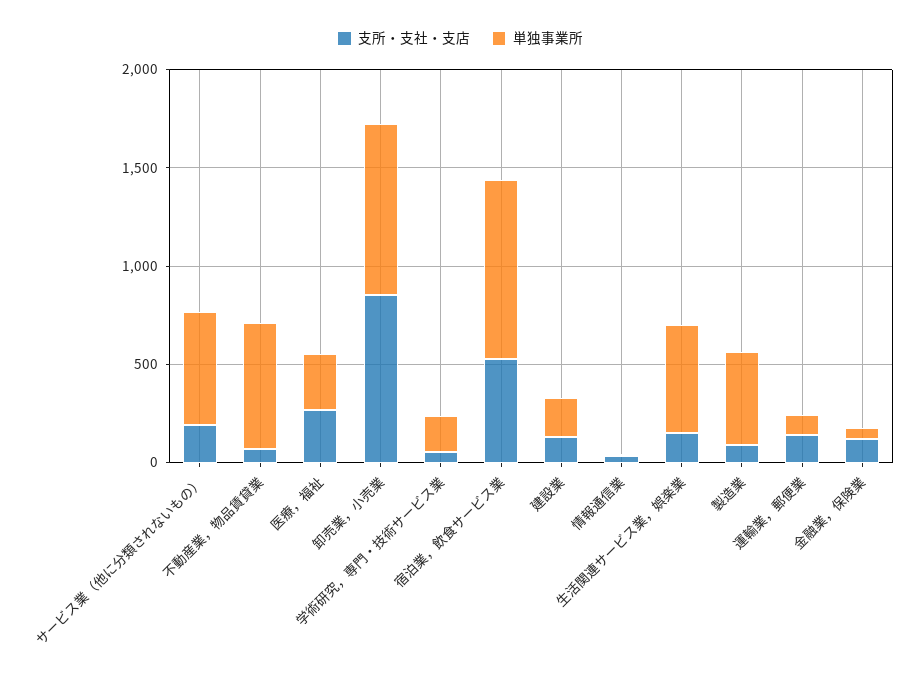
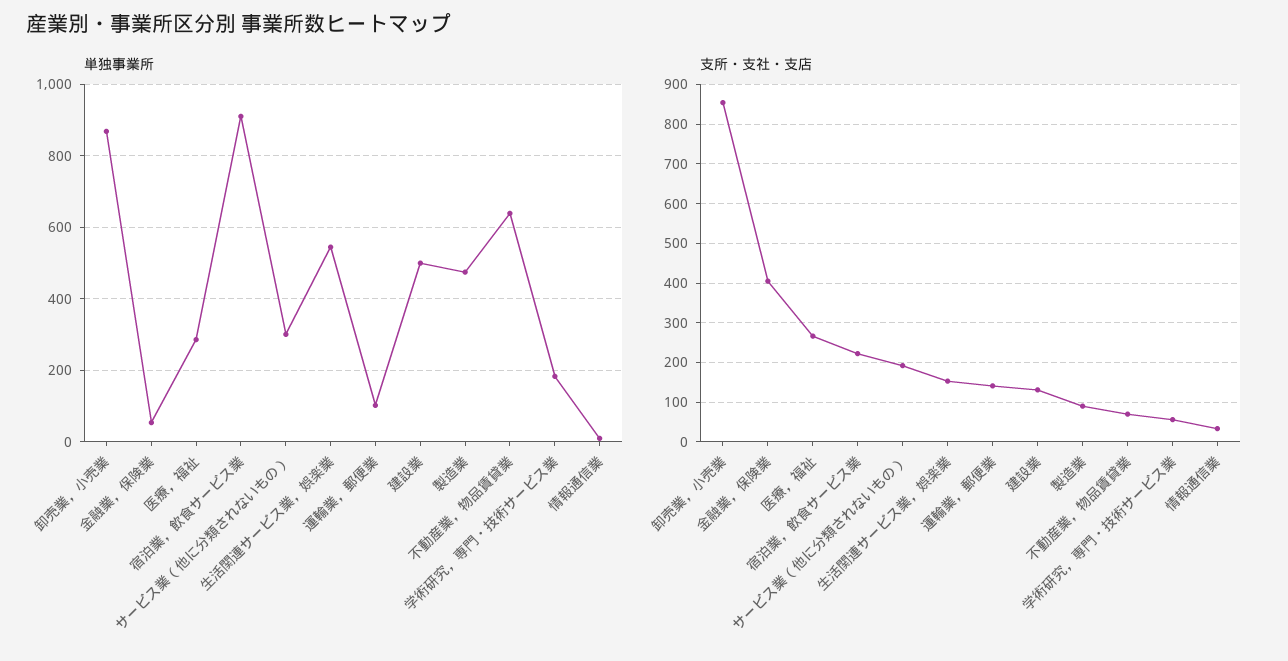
単独事業所, サービス業（他に分類されないもの）: 600 -> 300
支所・支社・支店, 宿泊業，飲食サービス業: 500 -> 220
単独事業所, 建設業: 200 -> 500
支所・支社・支店, 金融業，保険業: 100 -> 400

